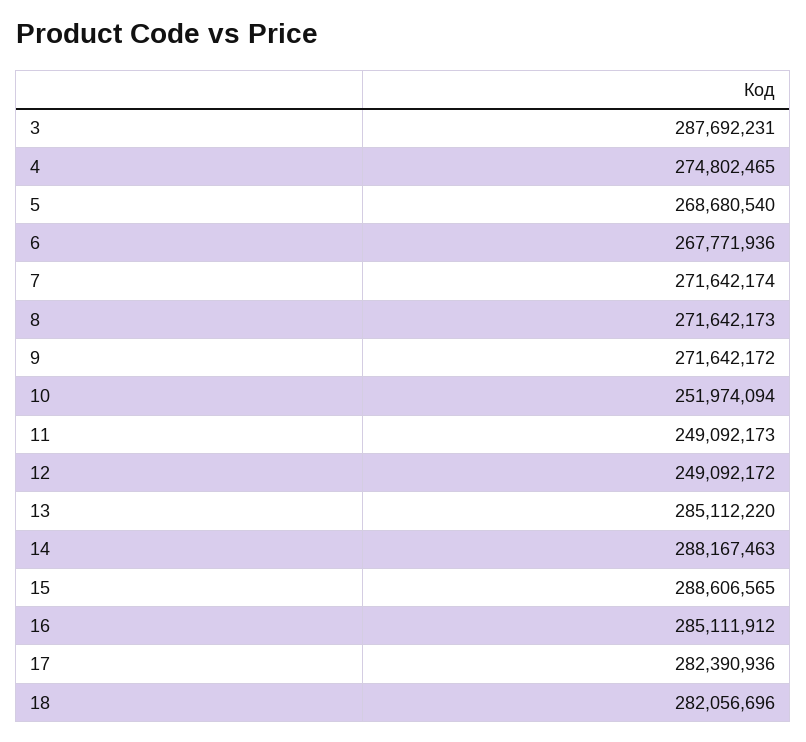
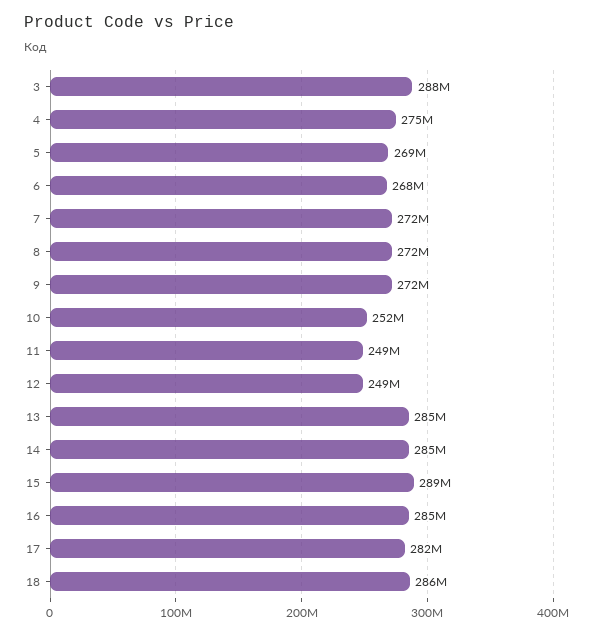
14: 288167463 -> 285000000
18: 282056696 -> 286000000

